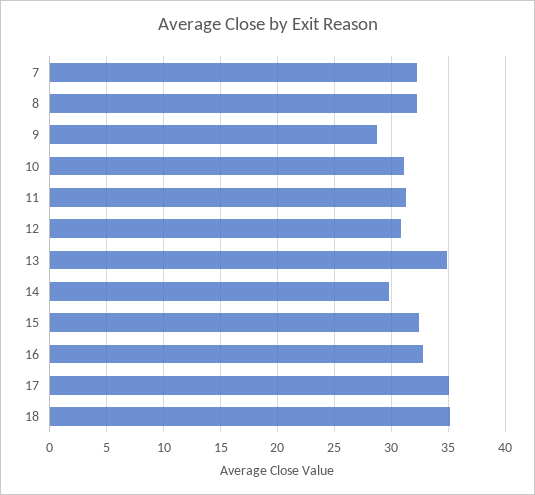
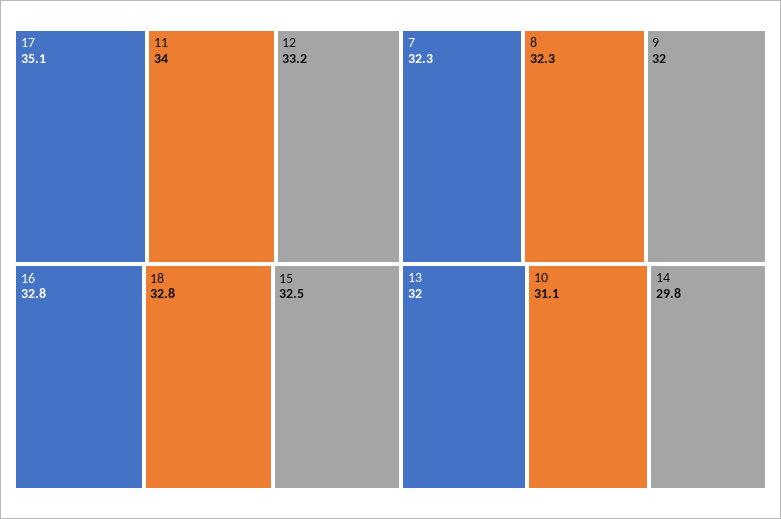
9: 29 -> 32
11: 31 -> 34
12: 31 -> 33.2
13: 35 -> 32
18: 35 -> 32.8

